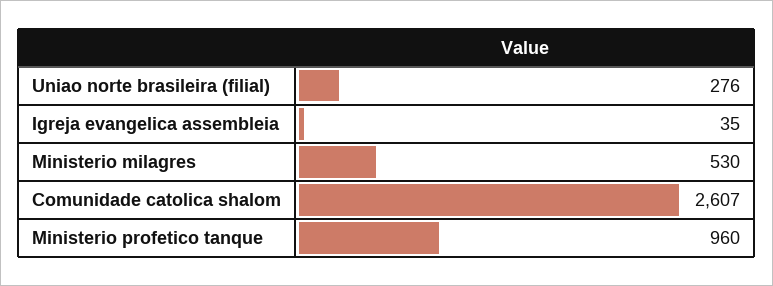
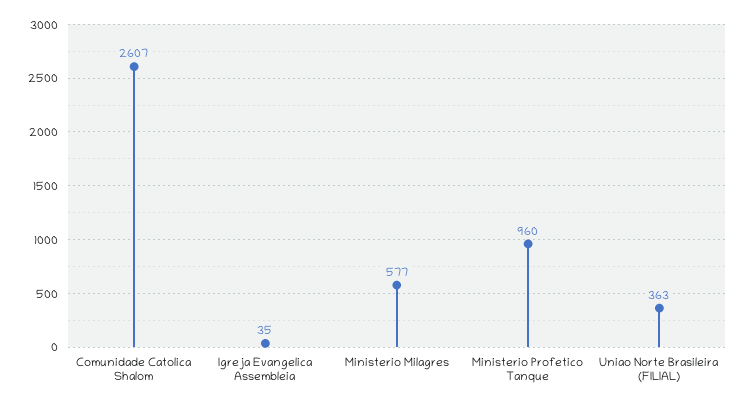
Uniao norte brasileira (filial): 276 -> 363
Ministerio milagres: 530 -> 577

